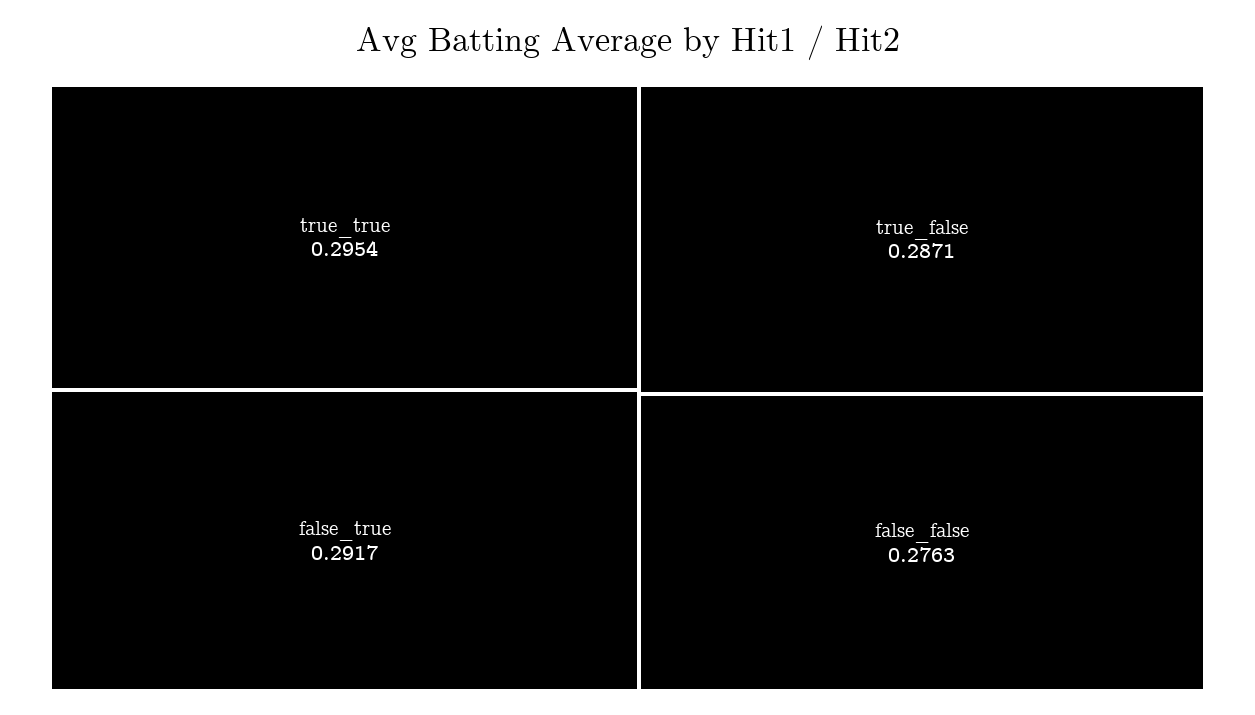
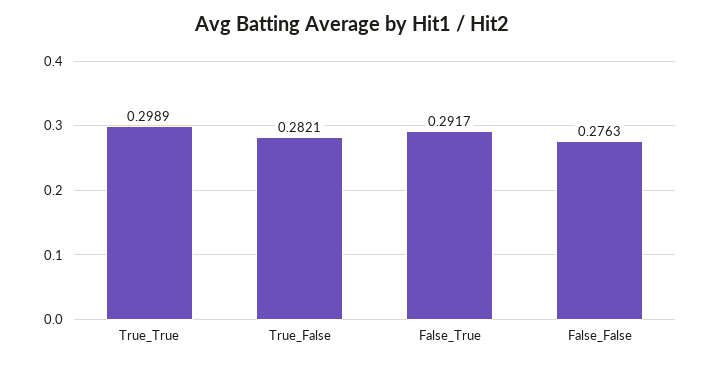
true_true: 0.2954 -> 0.2989
true_false: 0.2871 -> 0.2821

